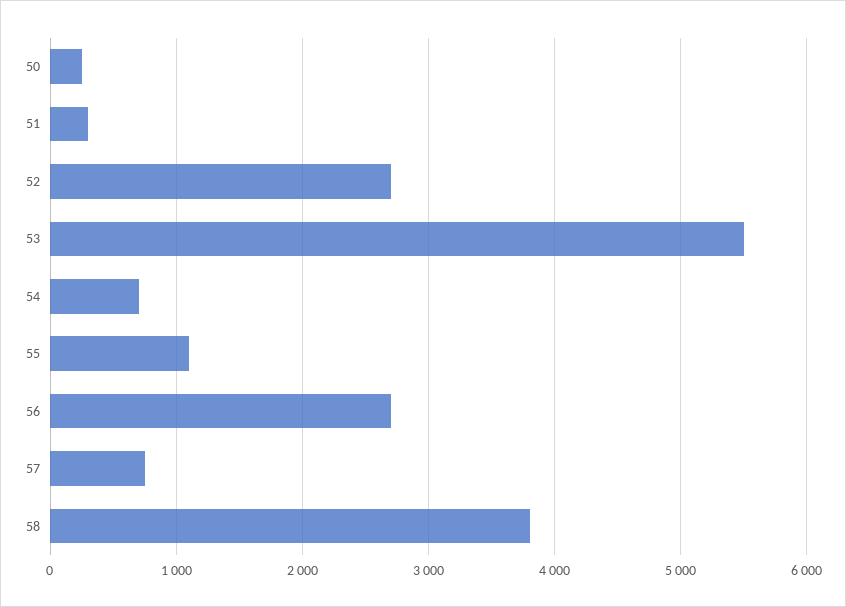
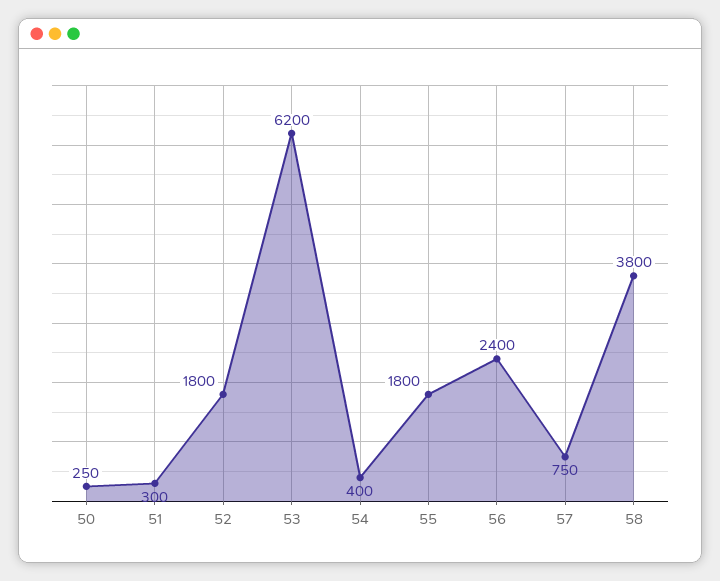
52: 2700 -> 1800
53: 5500 -> 6200
54: 700 -> 400
55: 1100 -> 1800
56: 2700 -> 2400

